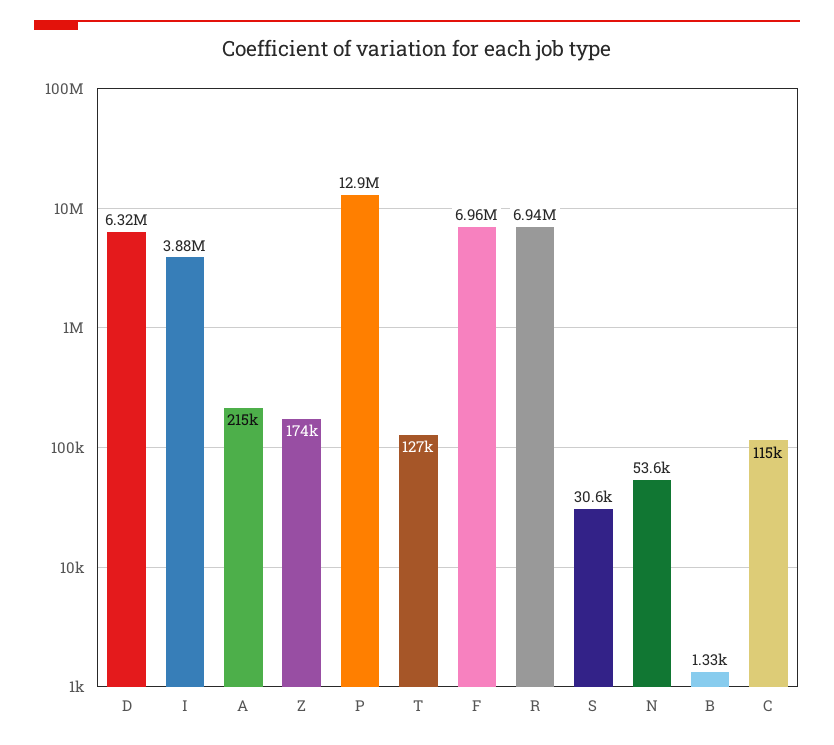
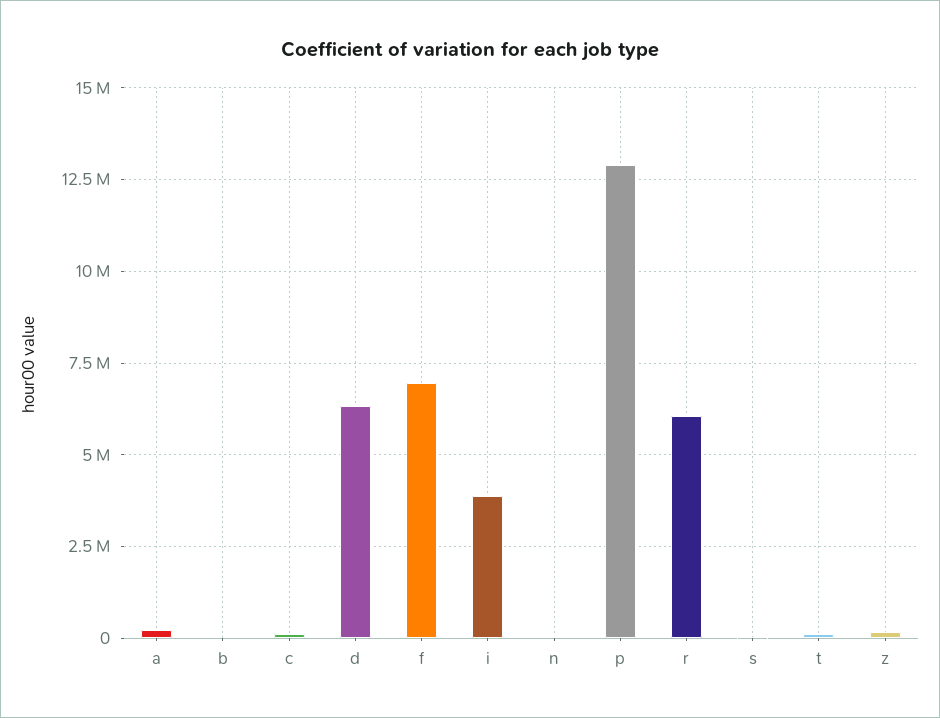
R: 6940000 -> 6000000

